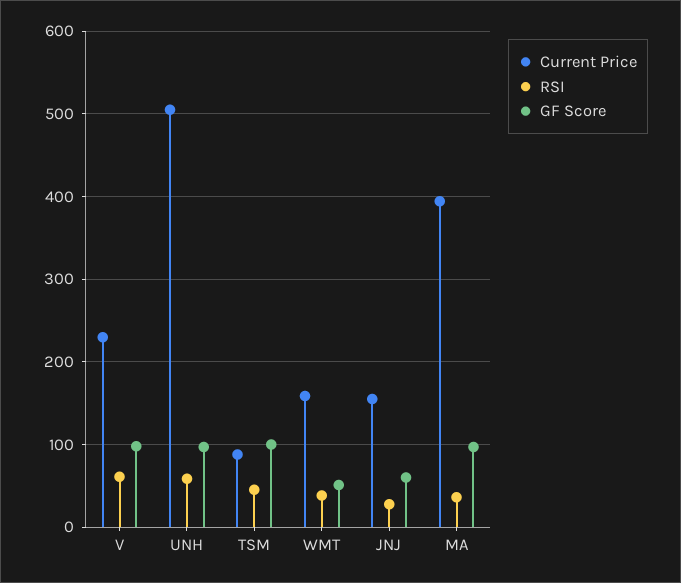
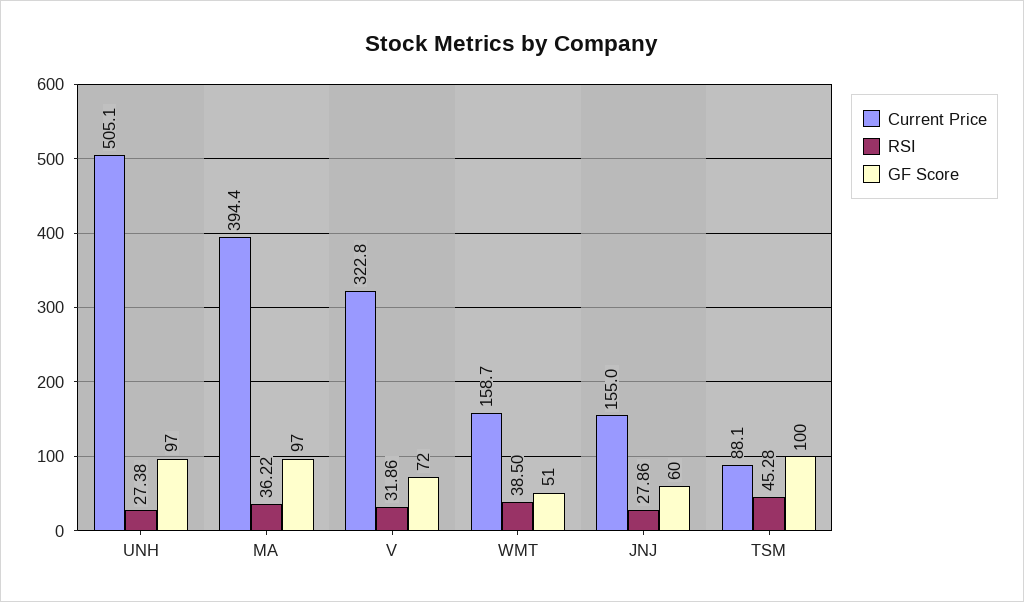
Current Price, V: 230 -> 322.8
RSI, V: 60 -> 31.86
GF Score, V: 100 -> 72
RSI, UNH: 60 -> 27.38

